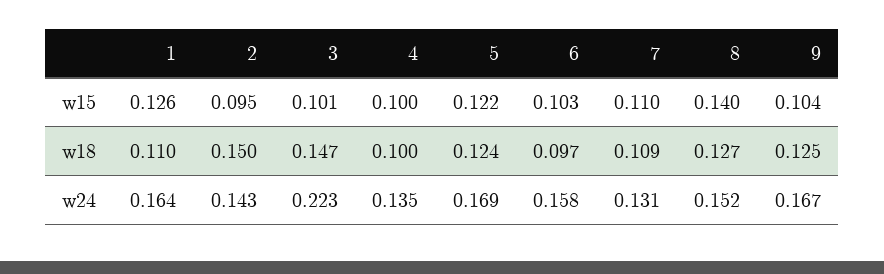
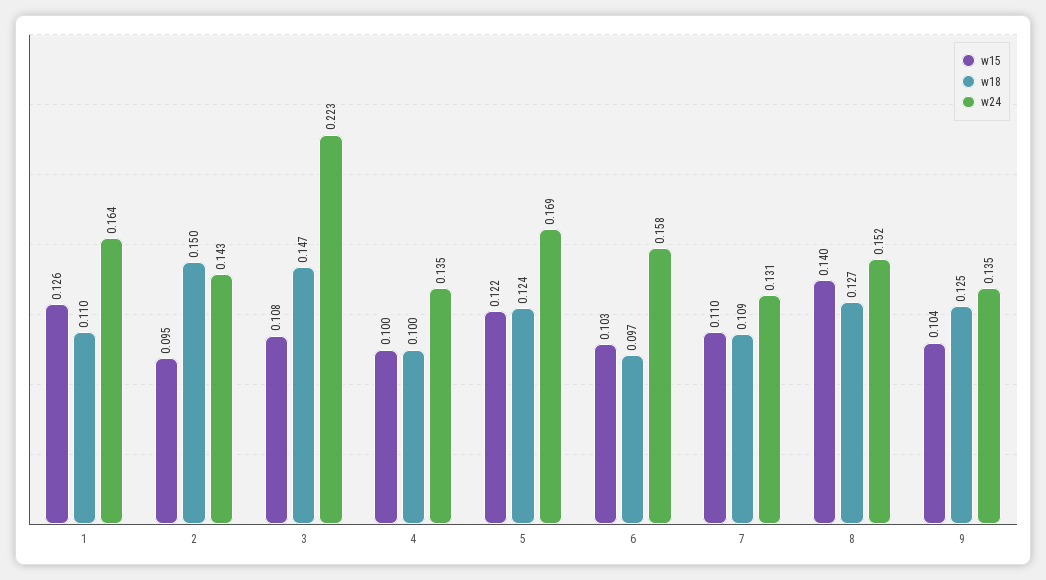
w15, 3: 0.101 -> 0.108
w24, 9: 0.167 -> 0.135

